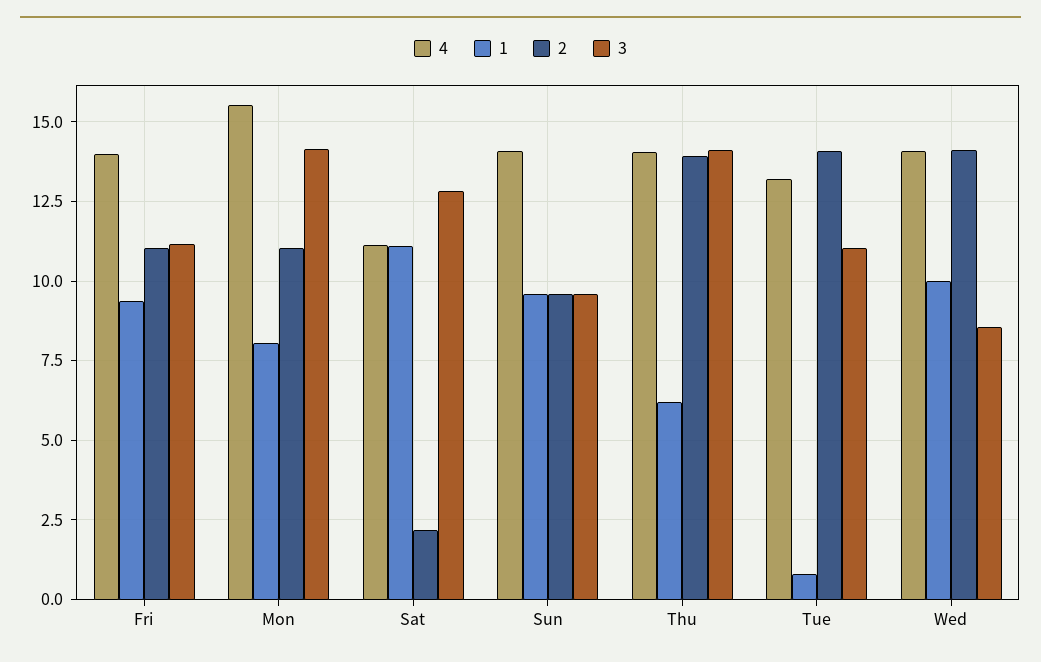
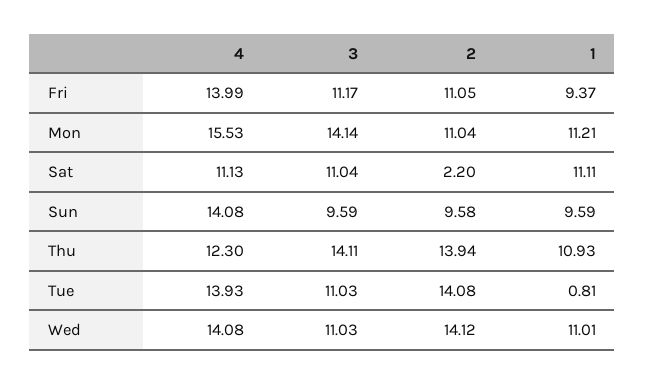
1, Mon: 8 -> 11.21
3, Sat: 12.75 -> 11.04
4, Thu: 14 -> 12.3
1, Thu: 6.25 -> 10.93
4, Tue: 13.25 -> 13.93
1, Wed: 10 -> 11.01
3, Wed: 8.5 -> 11.03

